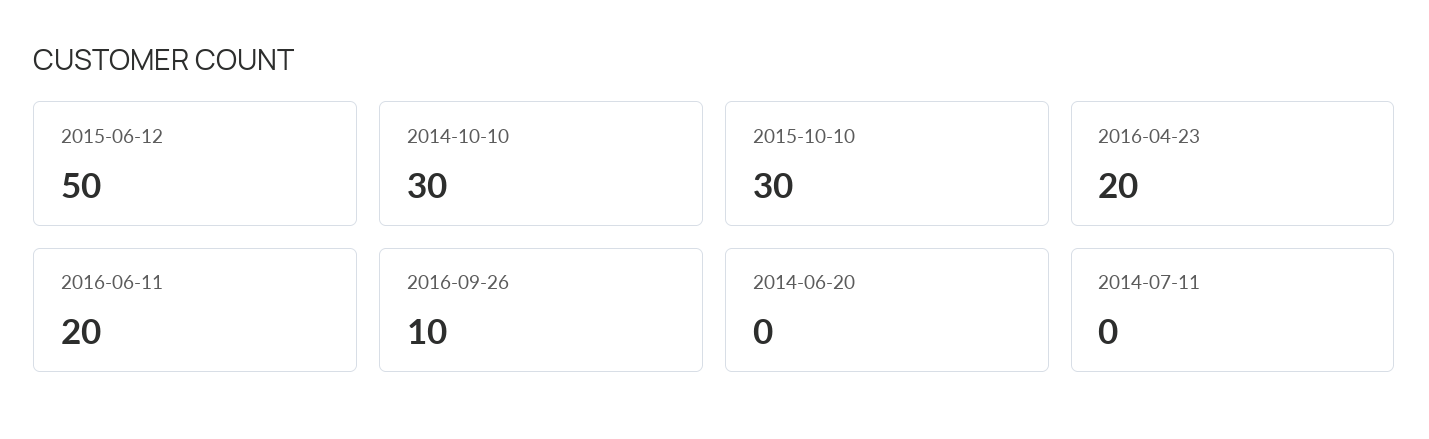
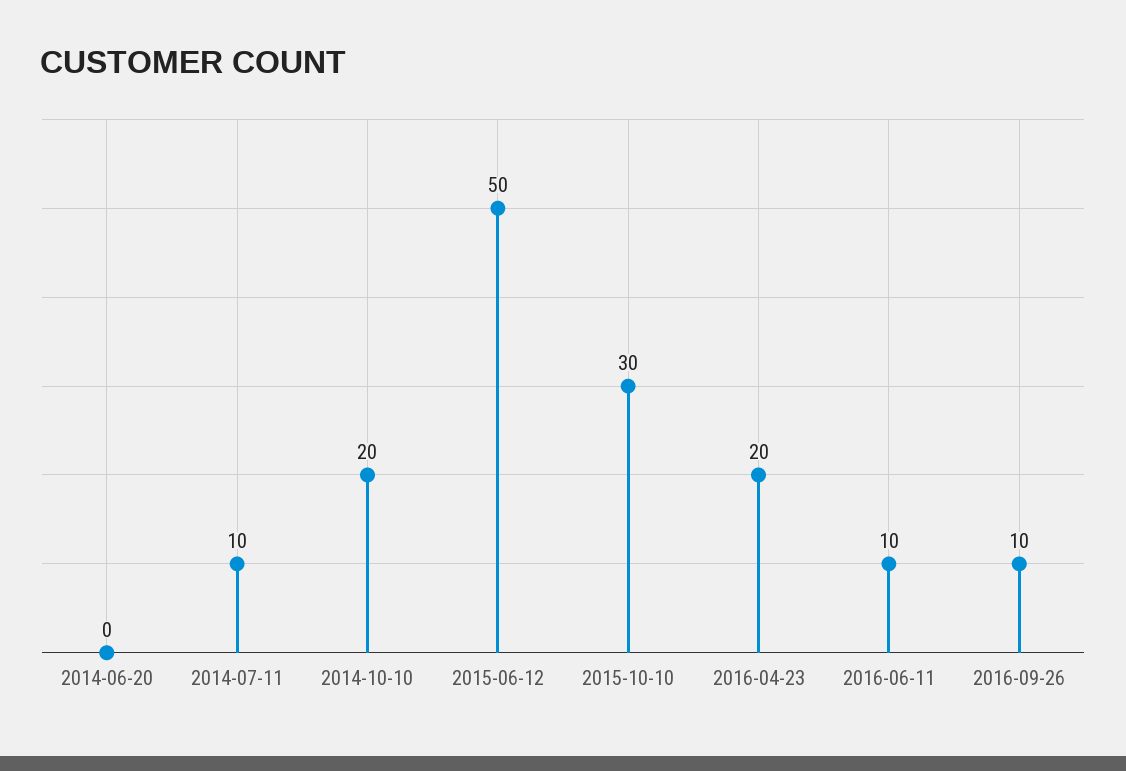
2014-10-10: 30 -> 20
2016-06-11: 20 -> 10
2014-07-11: 0 -> 10

